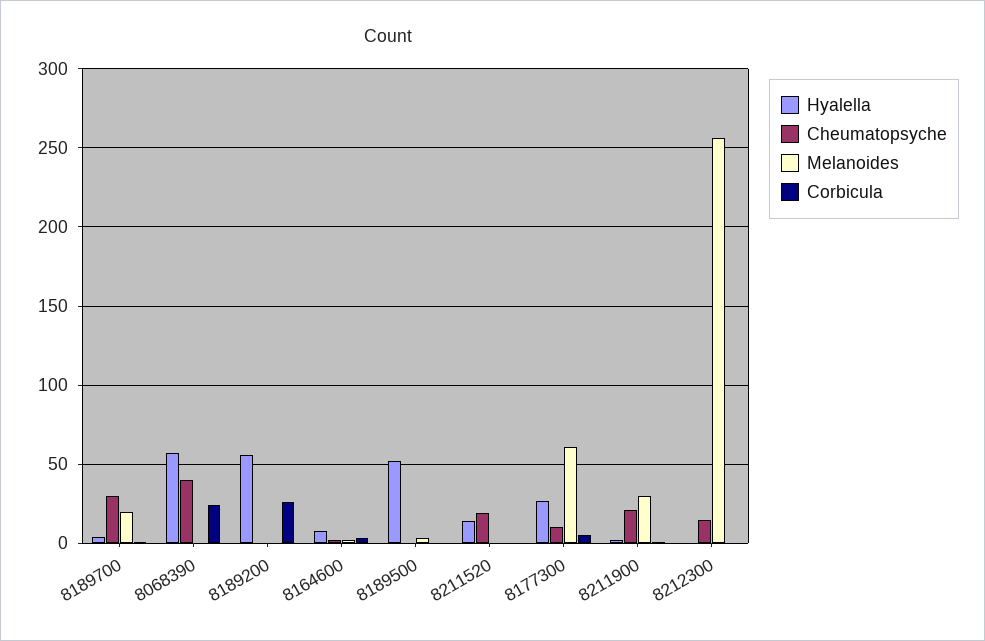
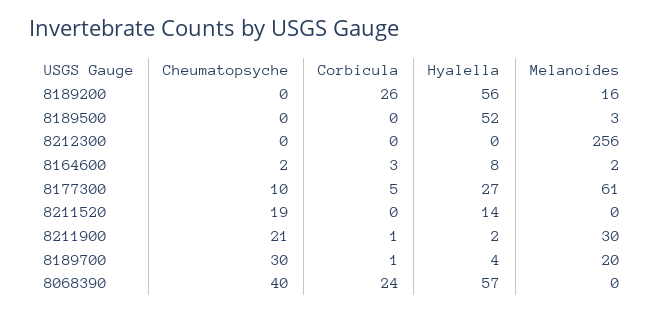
Melanoides, 8189200: 0 -> 16
Cheumatopsyche, 8212300: 15 -> 0

